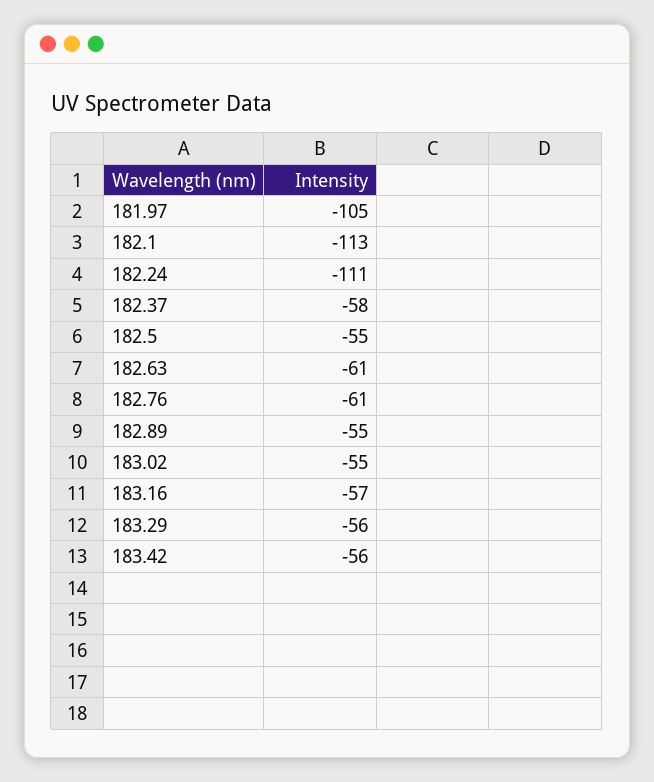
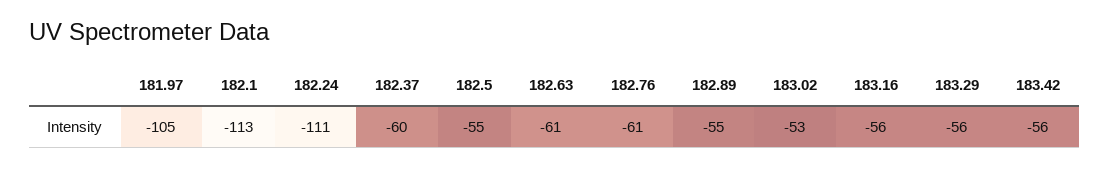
182.37: -58 -> -60
183.02: -55 -> -53
183.16: -57 -> -56

